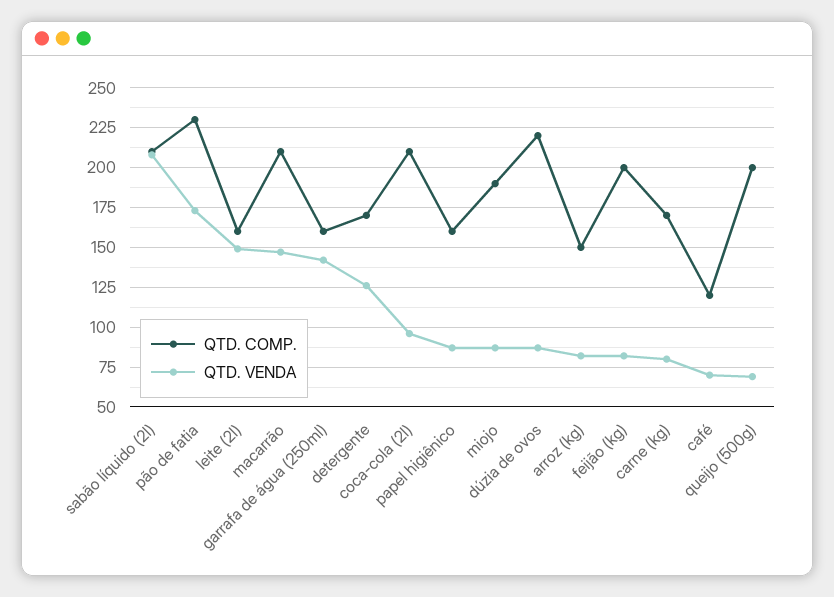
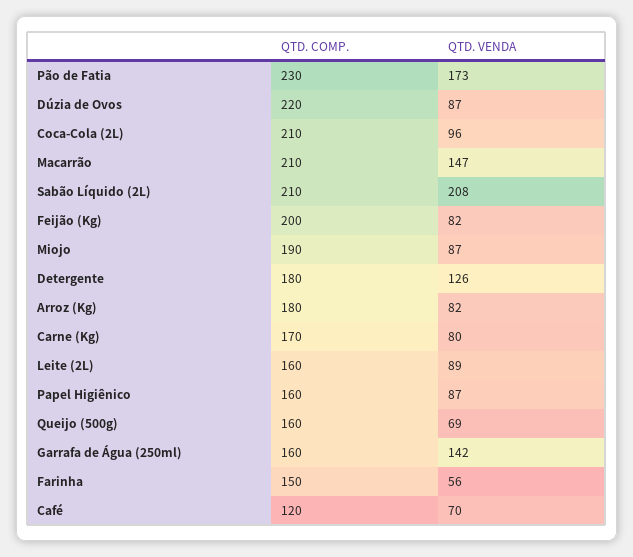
QTD. VENDA, leite (2l): 150 -> 89
QTD. COMP., detergente: 170 -> 180
QTD. COMP., arroz (kg): 150 -> 180
QTD. COMP., queijo (500g): 200 -> 160
QTD. COMP., Farinha: none -> 150
QTD. VENDA, Farinha: none -> 56

